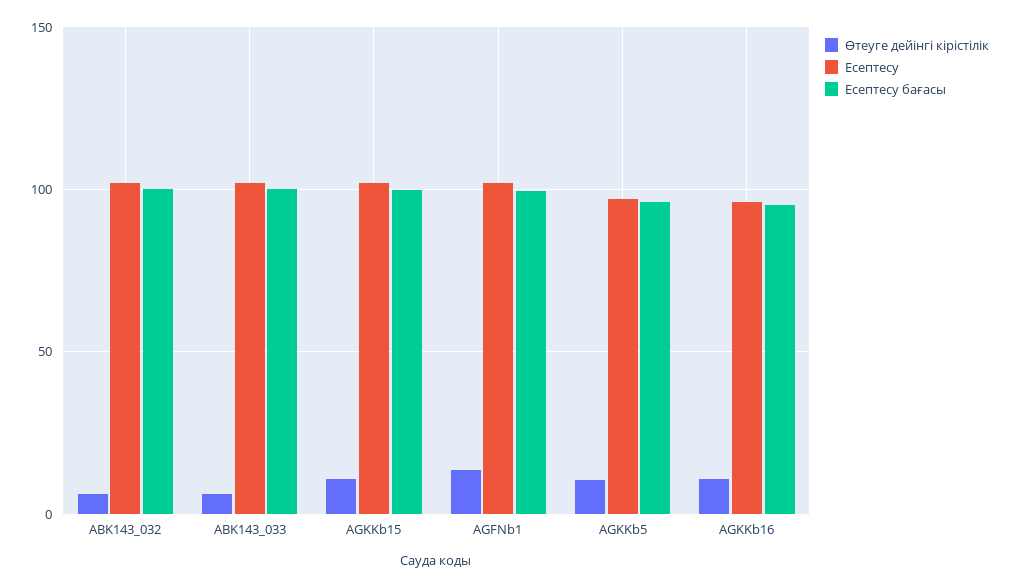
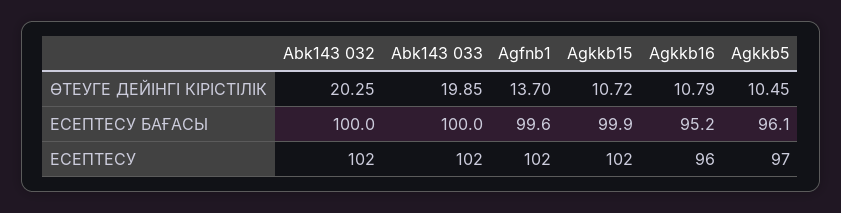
Өтеуге дейінгі кірістілік, ABK143_032: 5 -> 20.25
Өтеуге дейінгі кірістілік, ABK143_033: 5 -> 19.85

